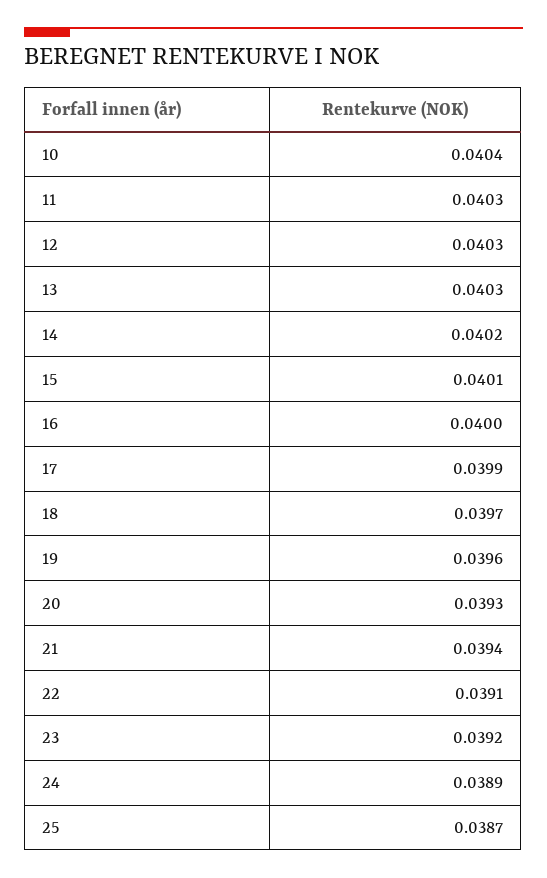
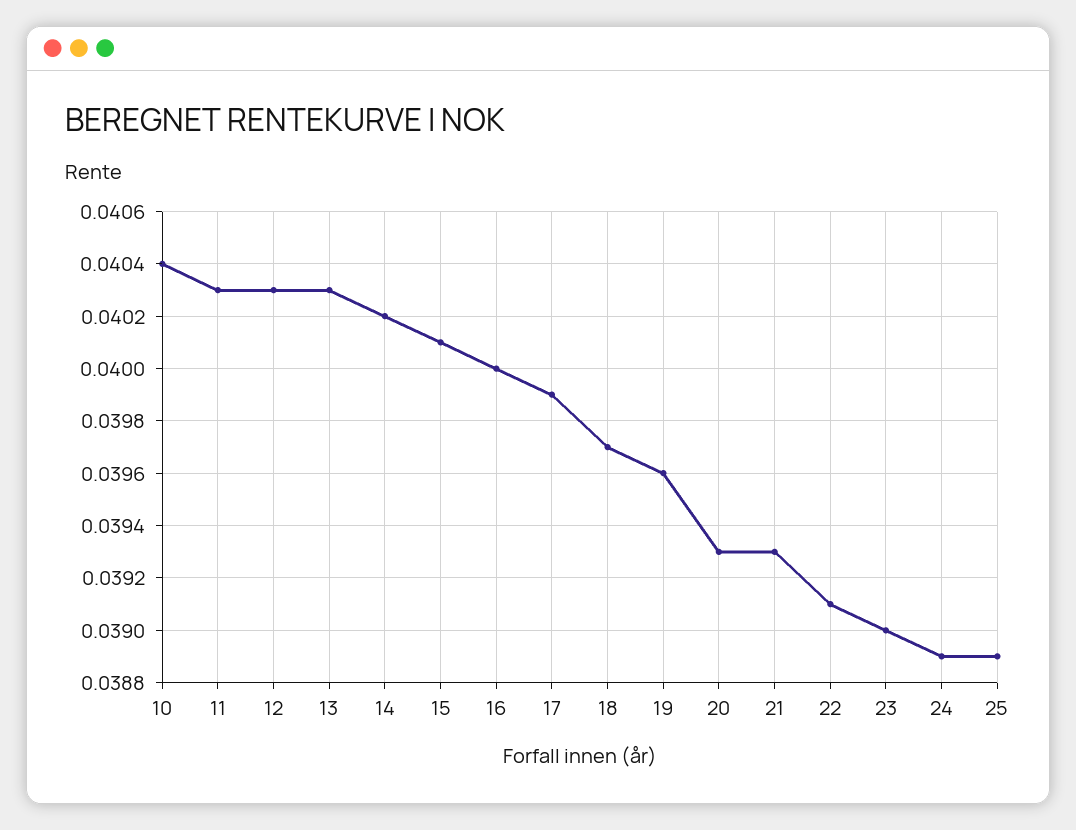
21: 0.0394 -> 0.0393
23: 0.0392 -> 0.039
25: 0.0387 -> 0.0389

